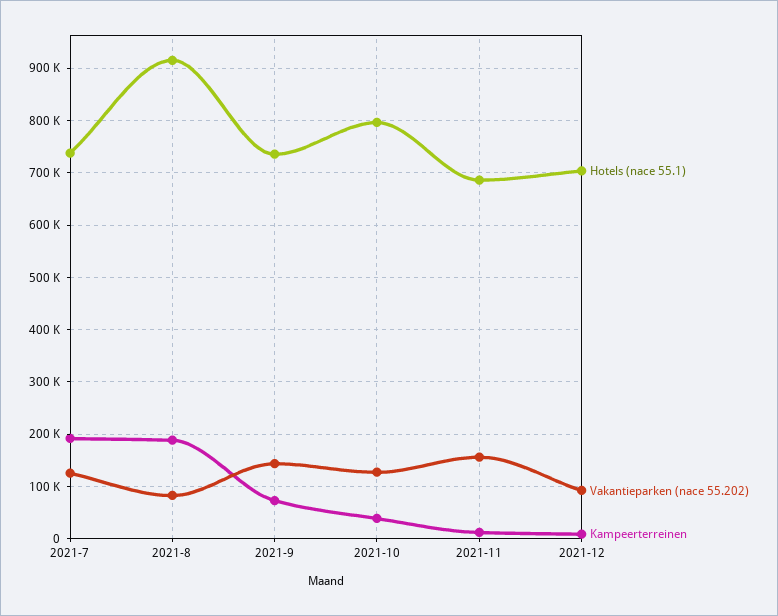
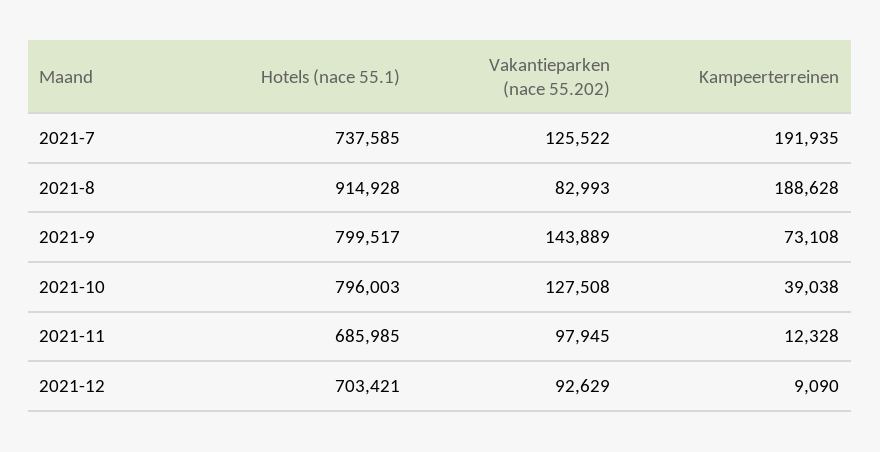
Hotels (nace 55.1), 2021-9: 740000 -> 799517
Vakantieparken (nace 55.202), 2021-11: 160000 -> 97945

